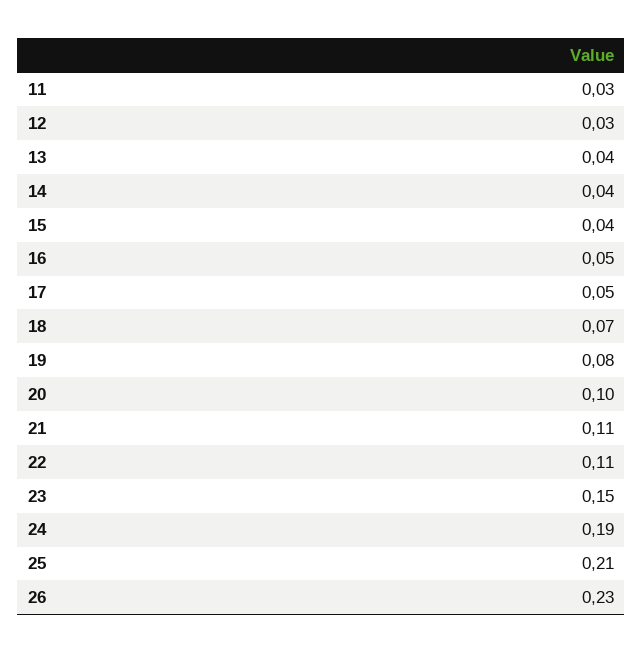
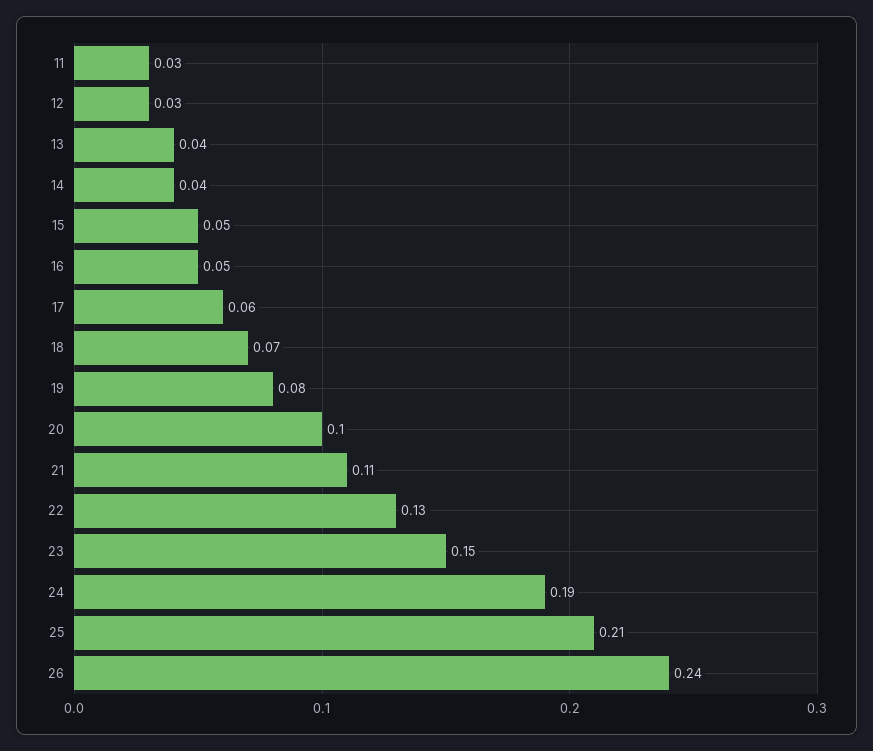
15: 0.04 -> 0.05
17: 0.05 -> 0.06
22: 0.11 -> 0.13
26: 0.23 -> 0.24

